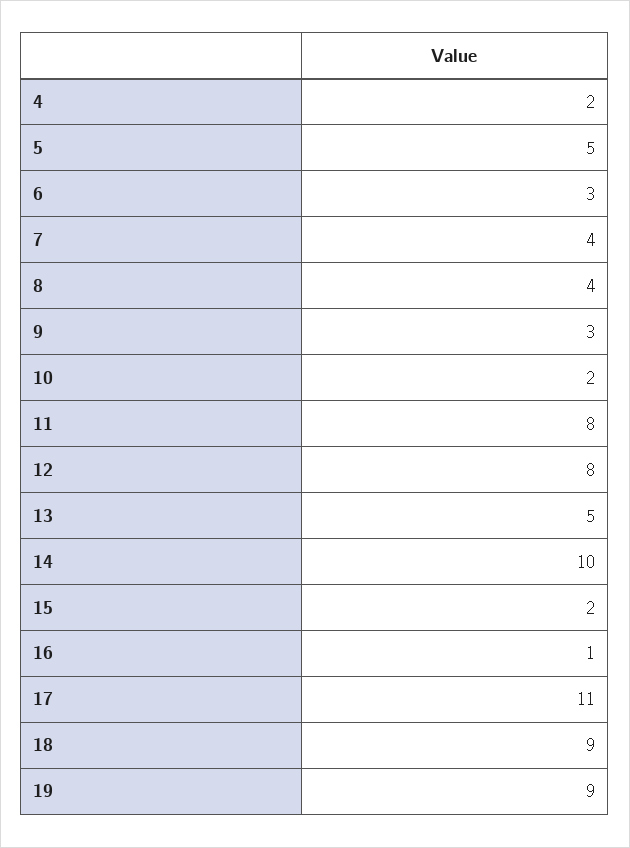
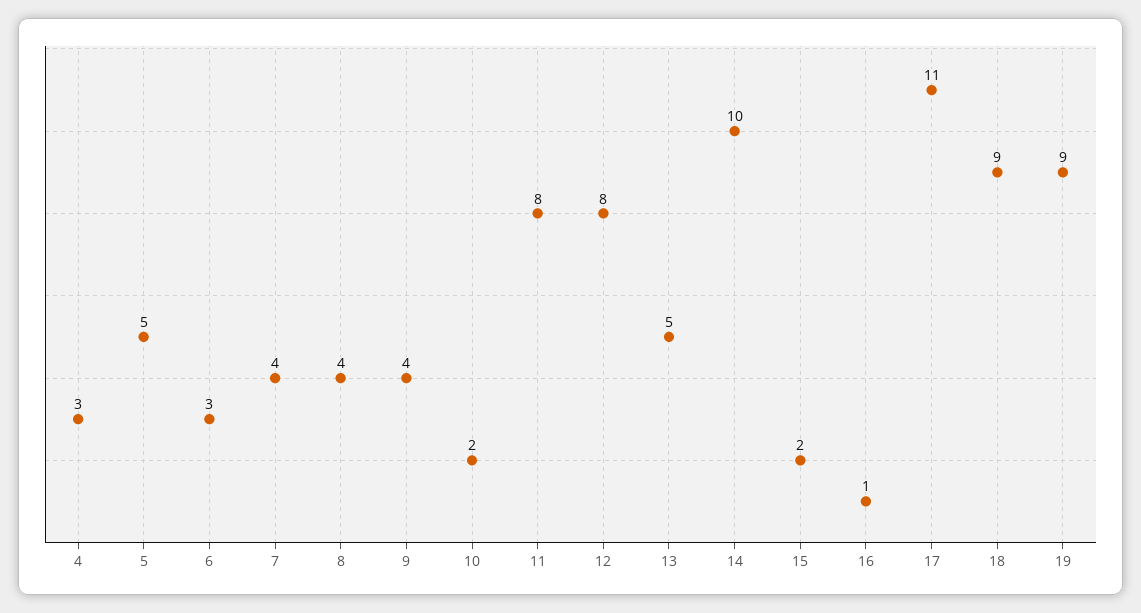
4: 2 -> 3
9: 3 -> 4

